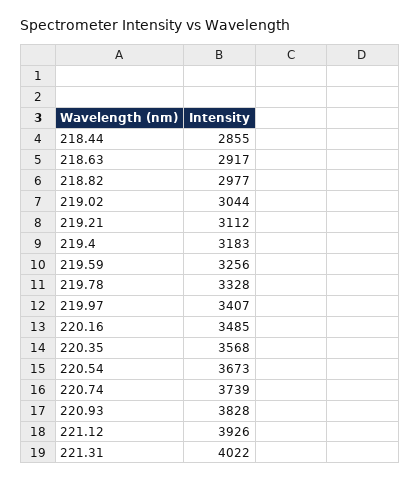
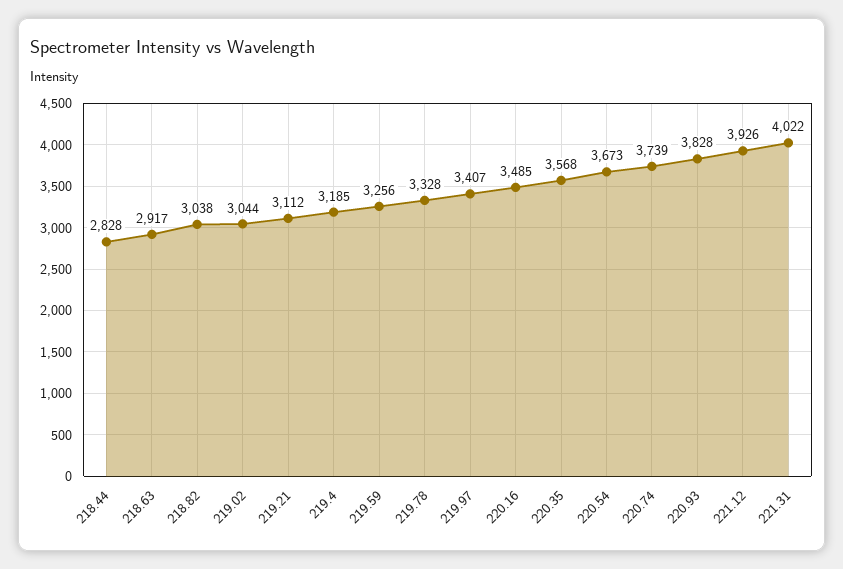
218.44: 2855 -> 2828
218.82: 2977 -> 3038
219.4: 3183 -> 3185

